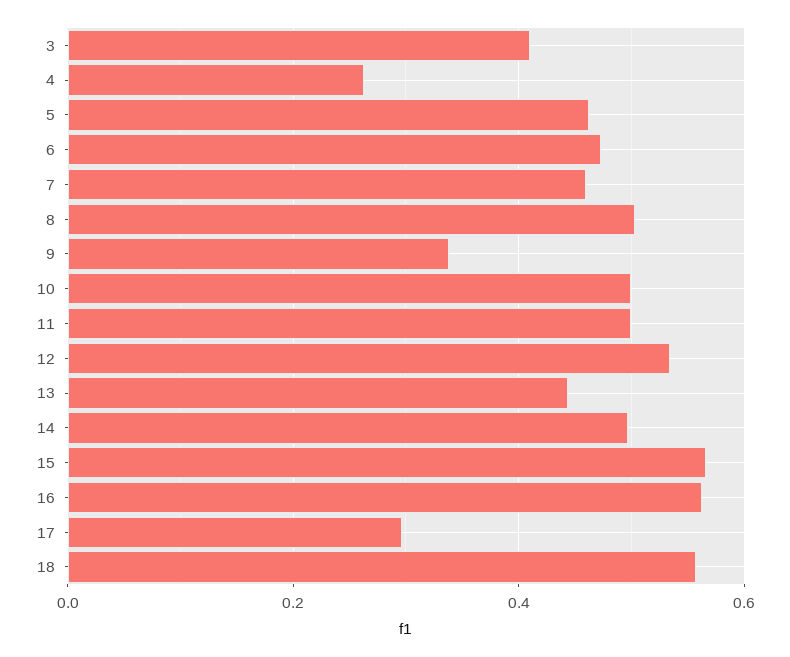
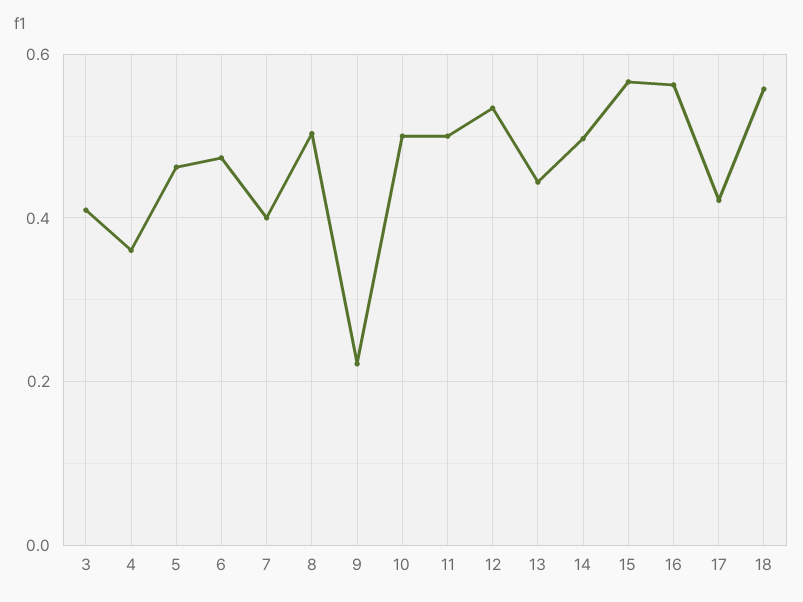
4: 0.26 -> 0.36
7: 0.46 -> 0.4
9: 0.34 -> 0.22
17: 0.3 -> 0.42

